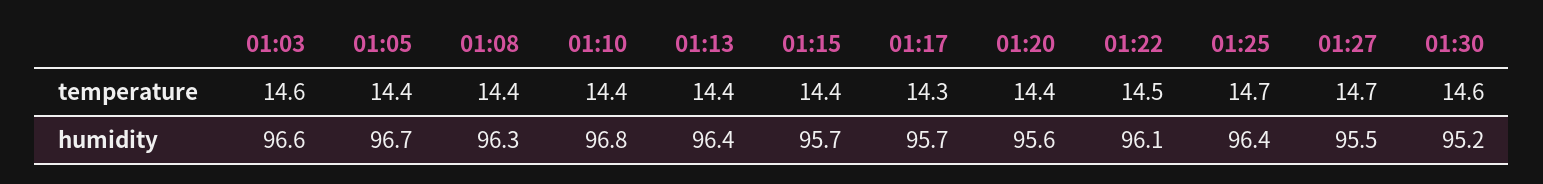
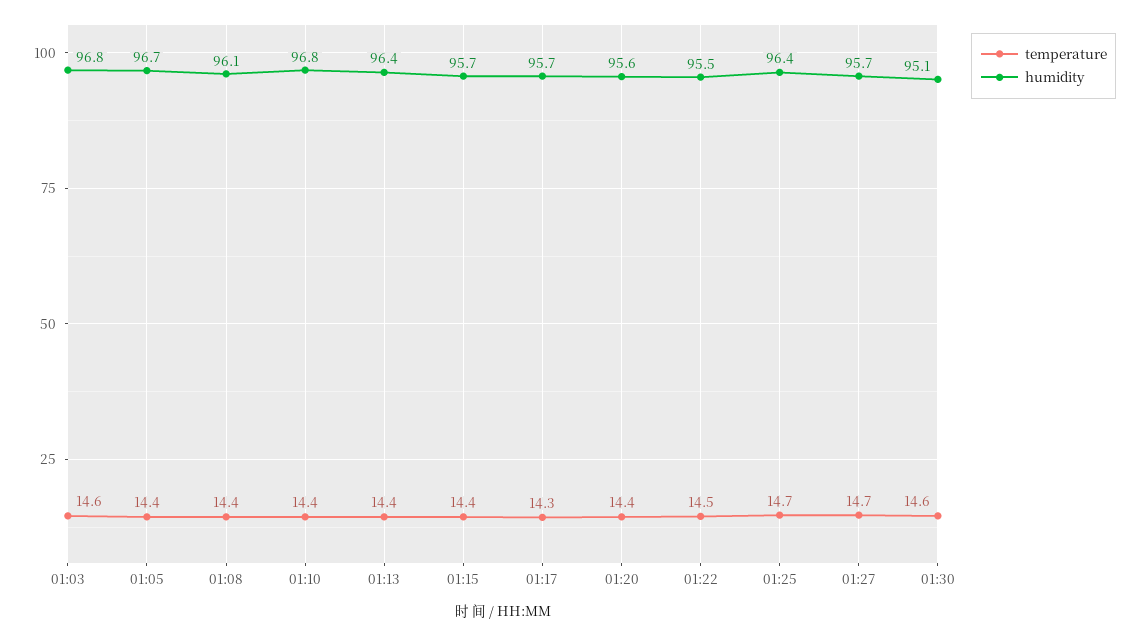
humidity, 01:03: 96.6 -> 96.8
humidity, 01:08: 96.3 -> 96.1
humidity, 01:22: 96.1 -> 95.5
humidity, 01:27: 95.5 -> 95.7
humidity, 01:30: 95.2 -> 95.1

